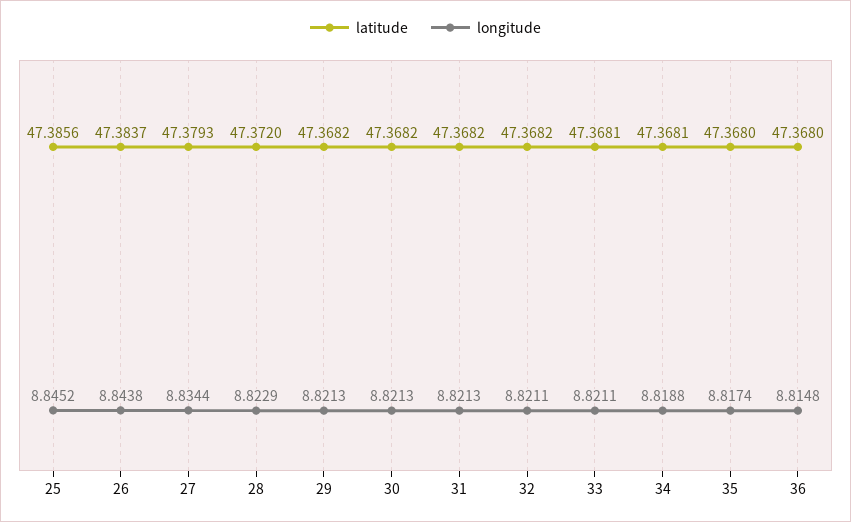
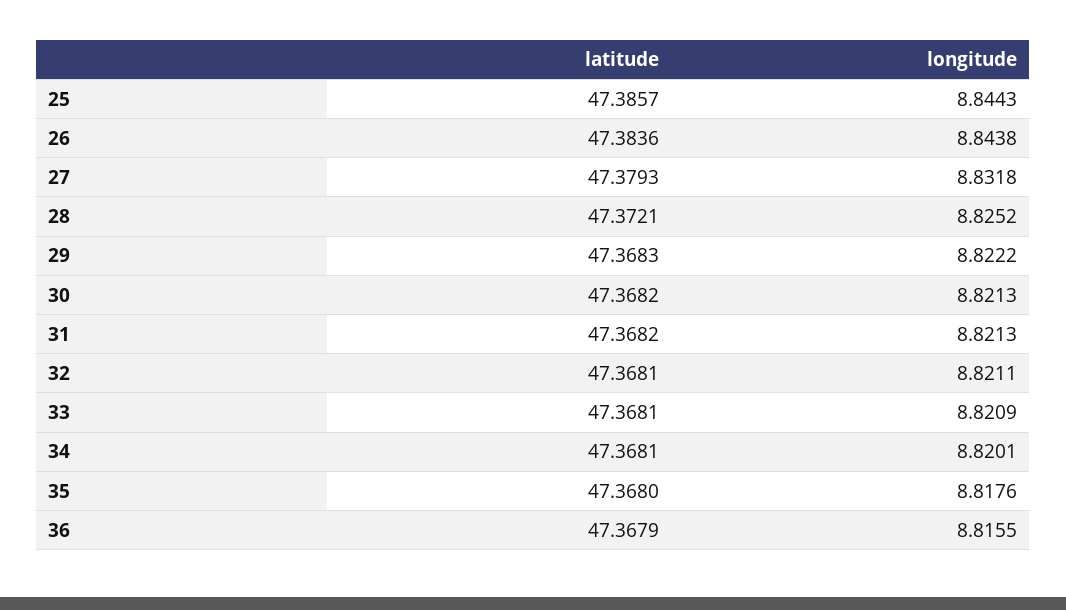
latitude, 25: 47.3856 -> 47.3857
longitude, 25: 8.8452 -> 8.8443
latitude, 26: 47.3837 -> 47.3836
longitude, 27: 8.8344 -> 8.8318
latitude, 28: 47.372 -> 47.3721
longitude, 28: 8.8229 -> 8.8252
latitude, 29: 47.3682 -> 47.3683
longitude, 29: 8.8213 -> 8.8222
latitude, 32: 47.3682 -> 47.3681
longitude, 33: 8.8211 -> 8.8209
longitude, 34: 8.8188 -> 8.8201
longitude, 35: 8.8174 -> 8.8176
latitude, 36: 47.368 -> 47.3679
longitude, 36: 8.8148 -> 8.8155

